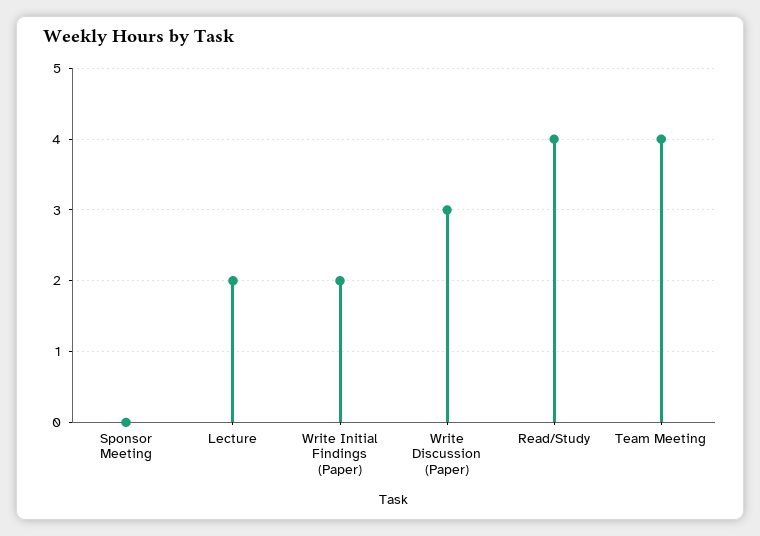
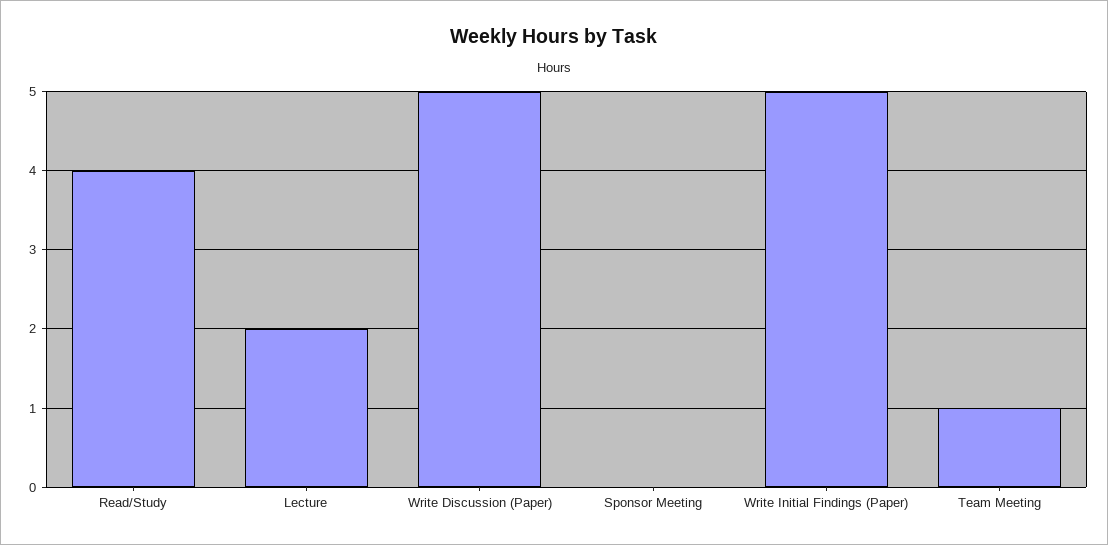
Write Initial Findings (Paper): 2 -> 5
Write Discussion (Paper): 3 -> 5
Team Meeting: 4 -> 1

